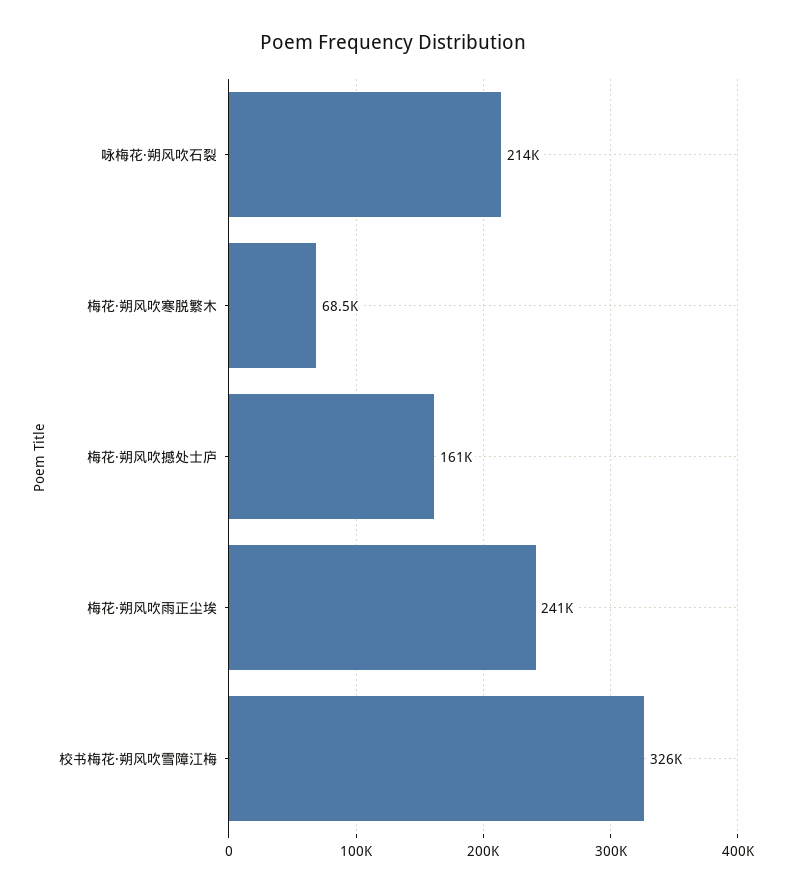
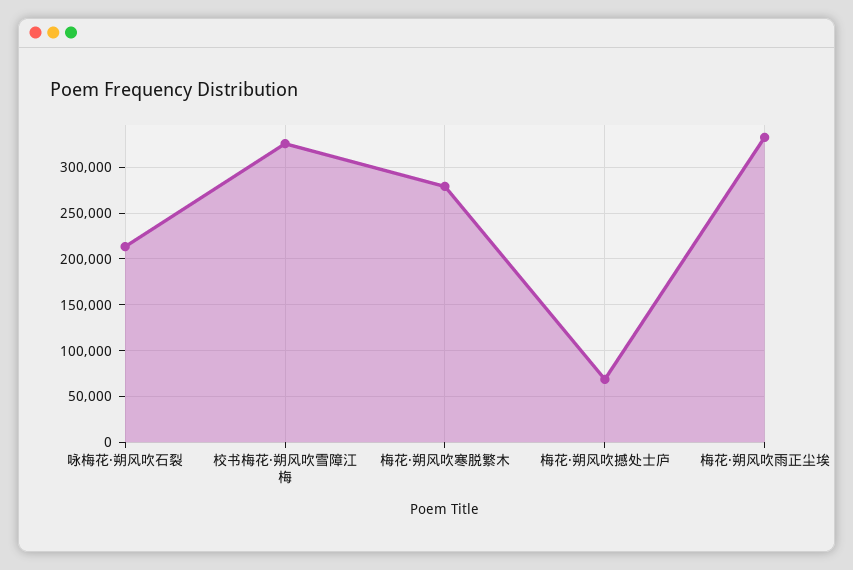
梅花·朔风吹寒脱繁木: 68500 -> 280000
梅花·朔风吹撼处士庐: 161000 -> 70000
梅花·朔风吹雨正尘埃: 241000 -> 330000

